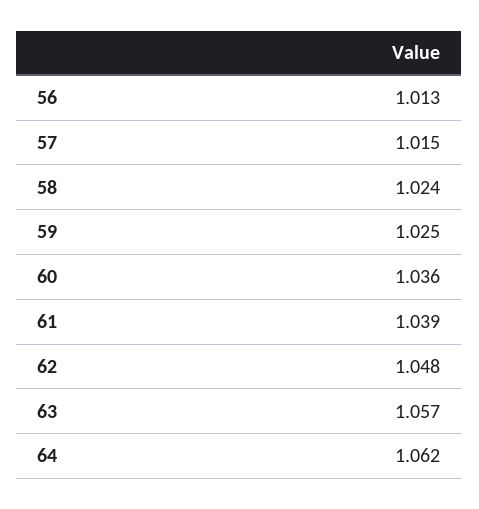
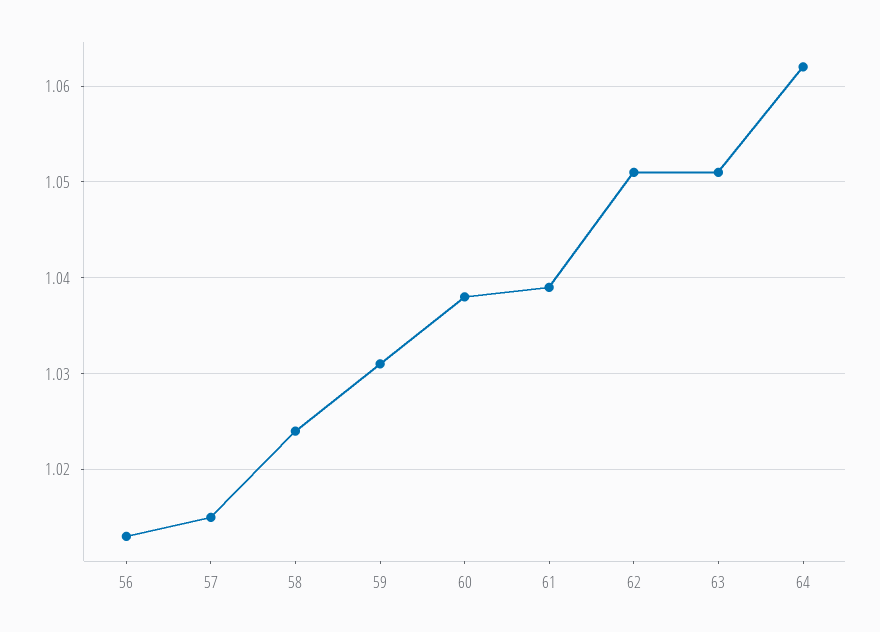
59: 1.025 -> 1.031
60: 1.036 -> 1.038
62: 1.048 -> 1.051
63: 1.057 -> 1.051

